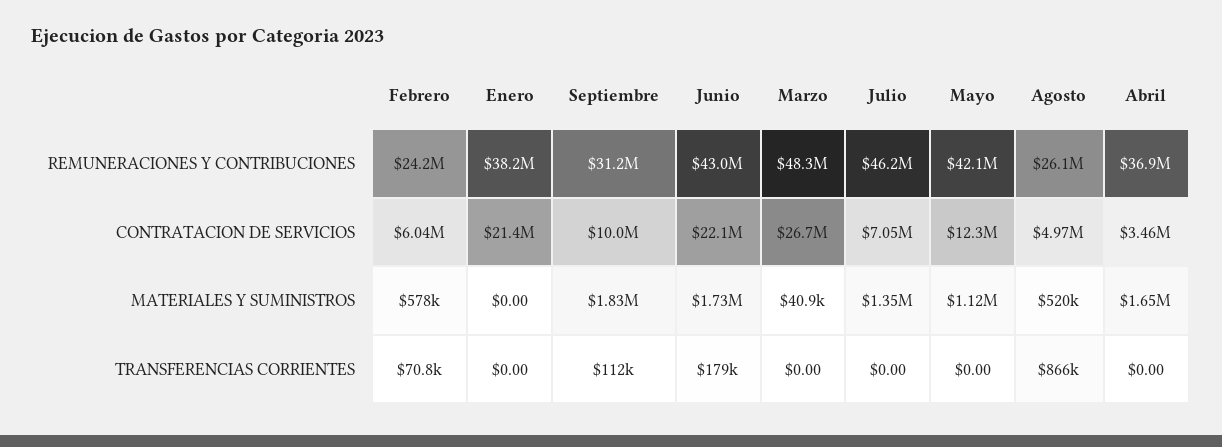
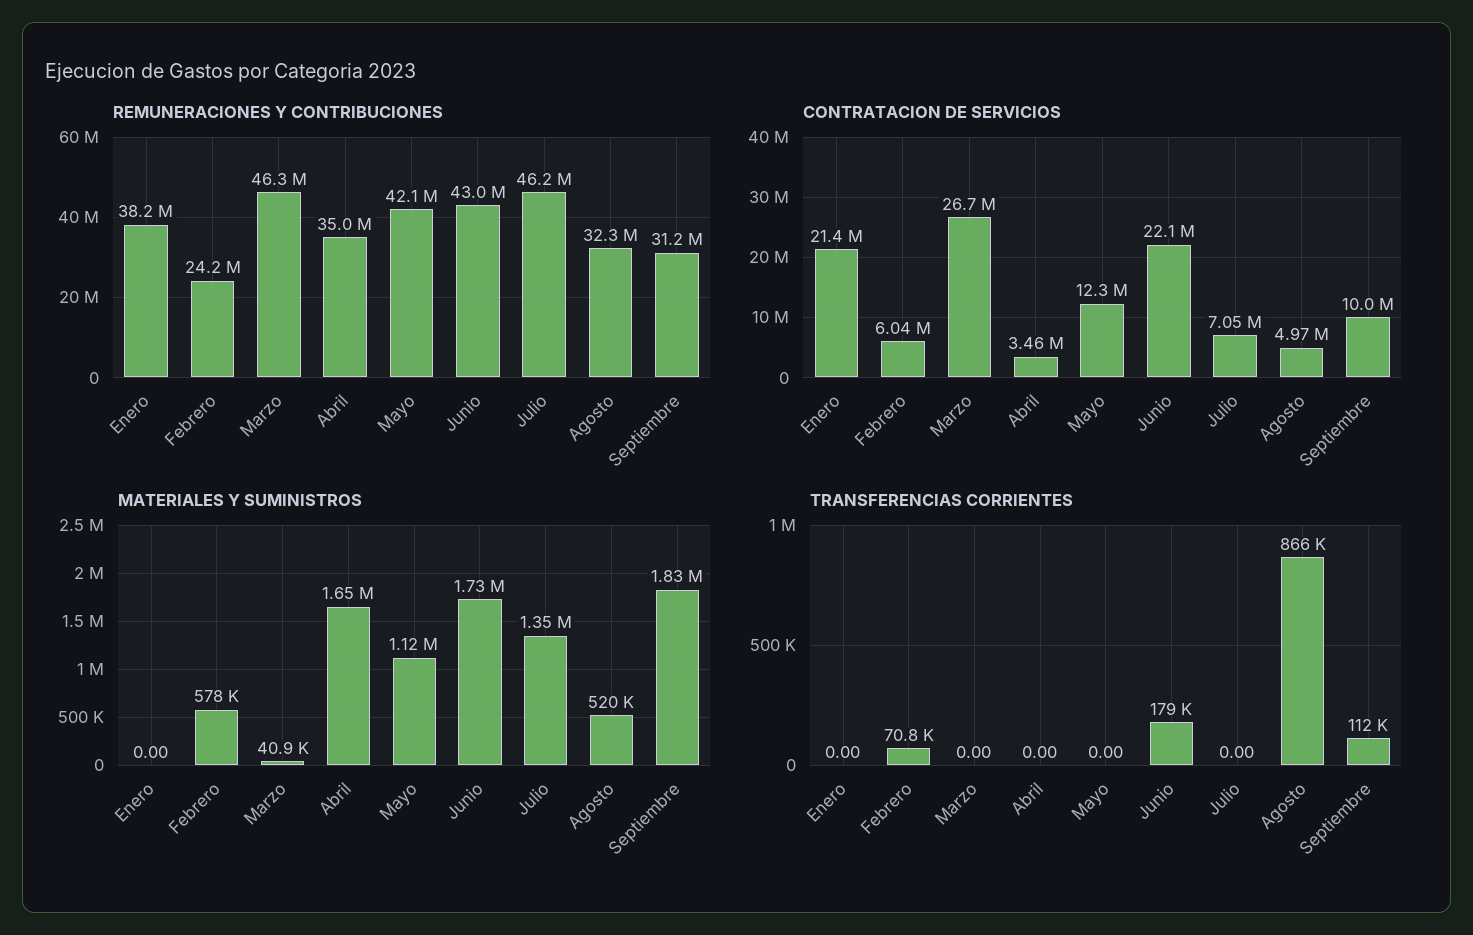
REMUNERACIONES Y CONTRIBUCIONES, Marzo: 48300000 -> 46300000
REMUNERACIONES Y CONTRIBUCIONES, Agosto: 26100000 -> 32300000
REMUNERACIONES Y CONTRIBUCIONES, Abril: 36900000 -> 35000000

